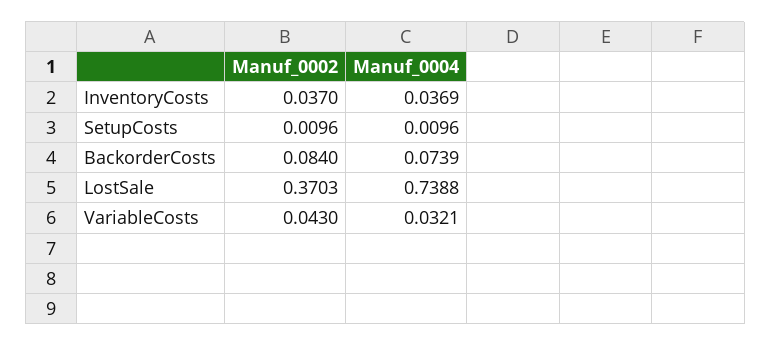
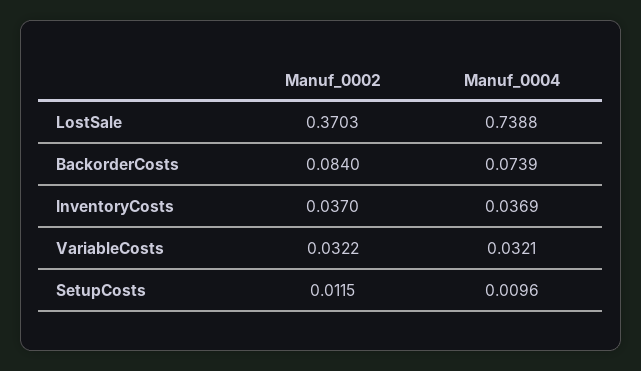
Manuf_0002, SetupCosts: 0.0096 -> 0.0115
Manuf_0002, VariableCosts: 0.043 -> 0.0322

